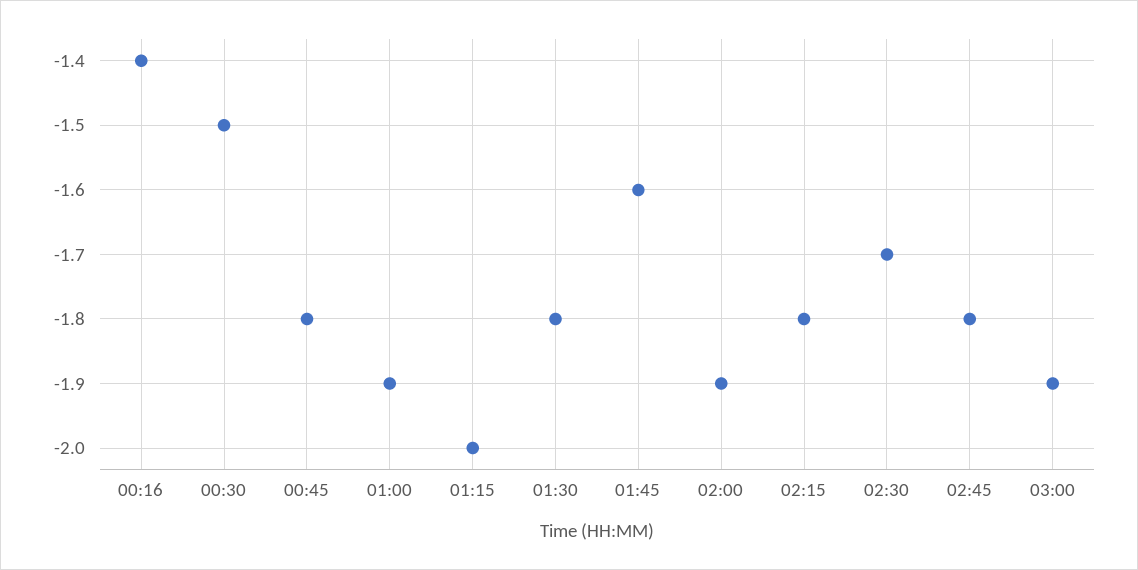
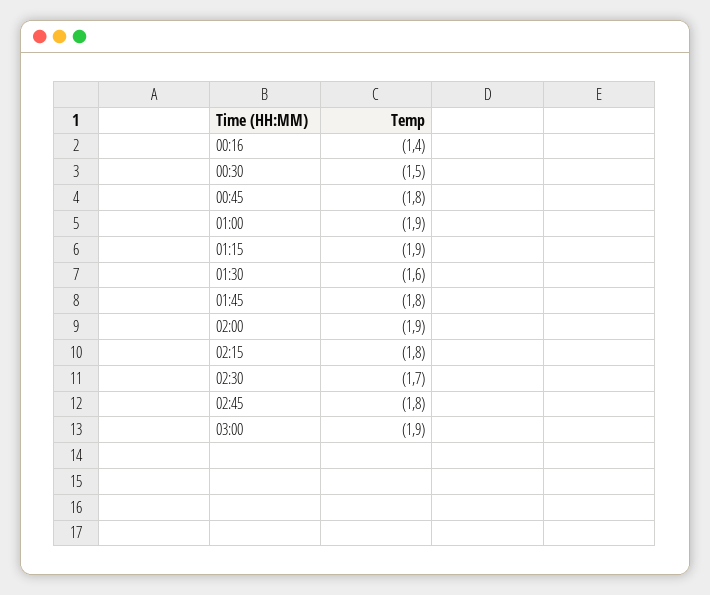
01:15: -2 -> -1.9
01:30: -1.8 -> -1.6
01:45: -1.6 -> -1.8

